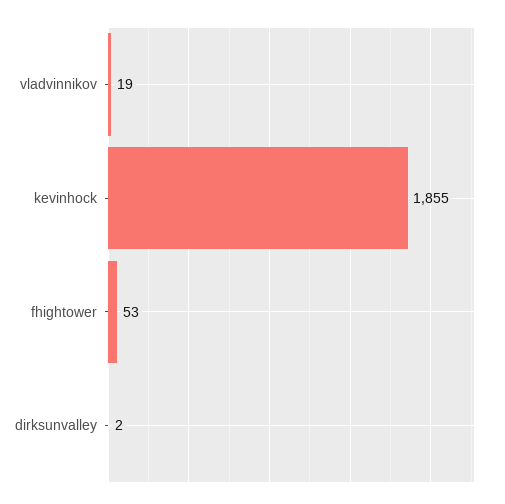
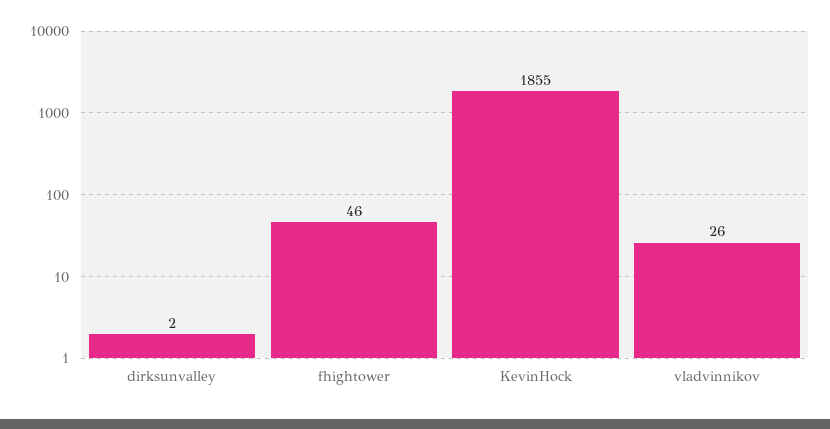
vladvinnikov: 19 -> 26
fhightower: 53 -> 46

